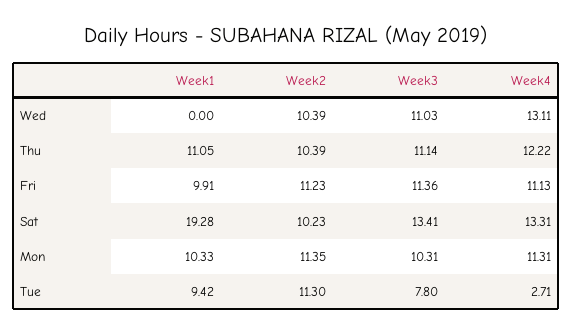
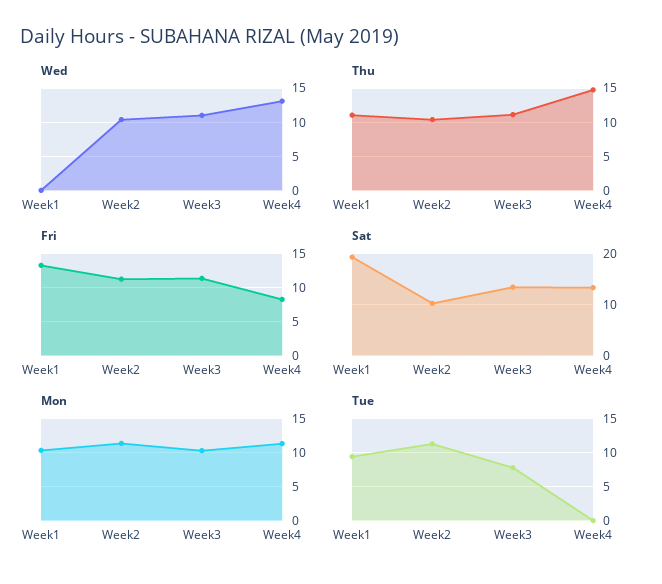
Thu, Week4: 12.22 -> 15
Fri, Week1: 9.91 -> 13
Fri, Week4: 11.13 -> 8
Tue, Week4: 2.71 -> 0

